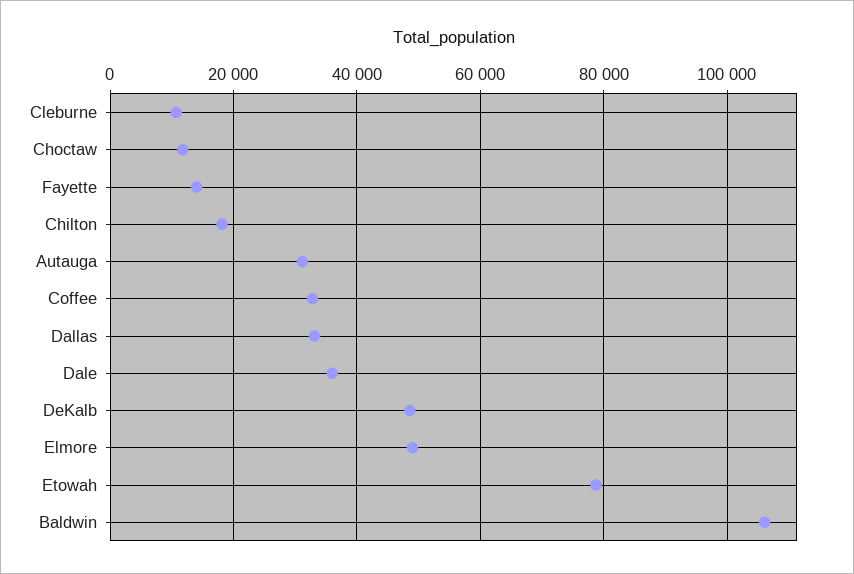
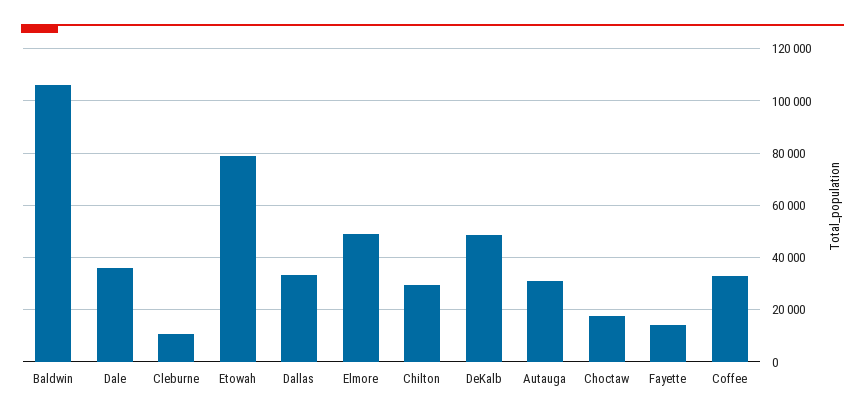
Choctaw: 12000 -> 17500
Chilton: 18000 -> 30000

